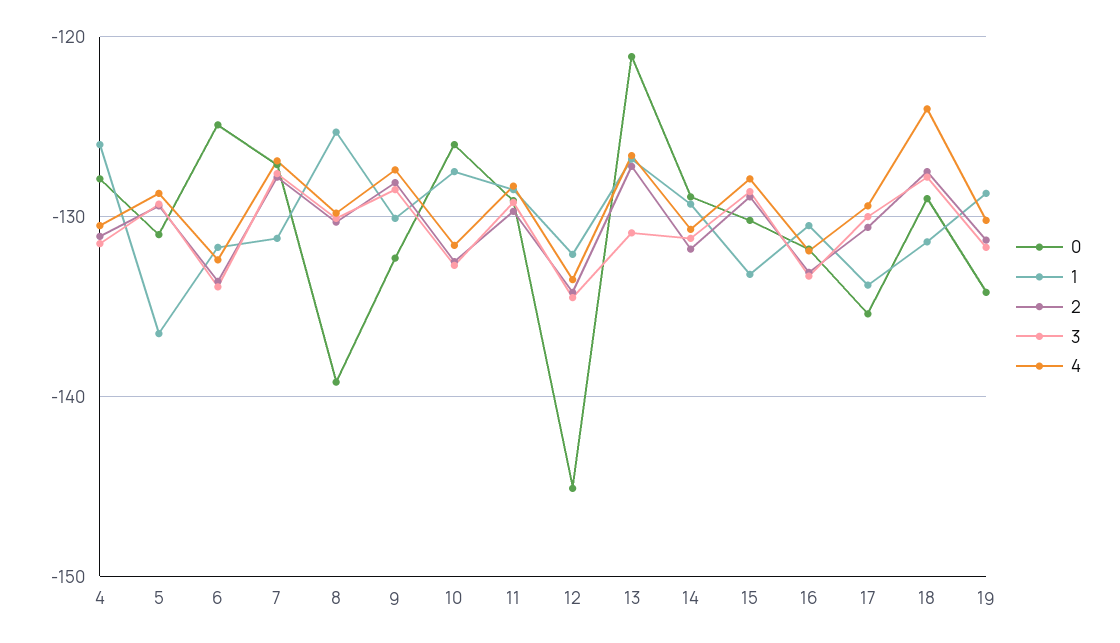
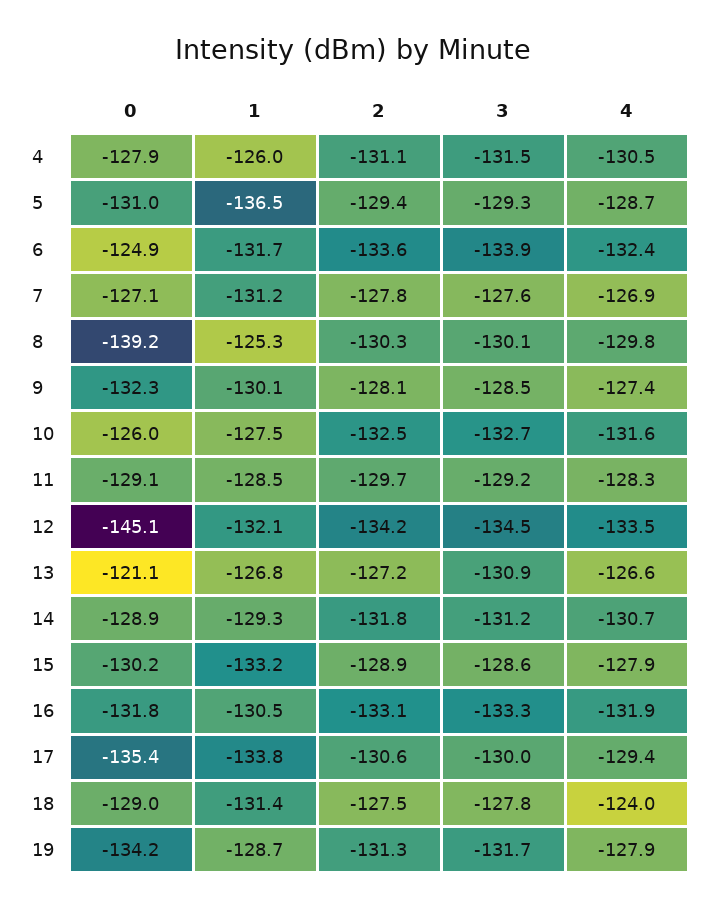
4, 19: -130 -> -127.9

